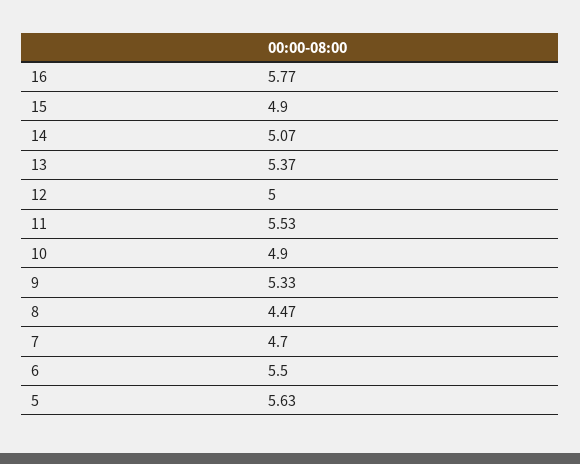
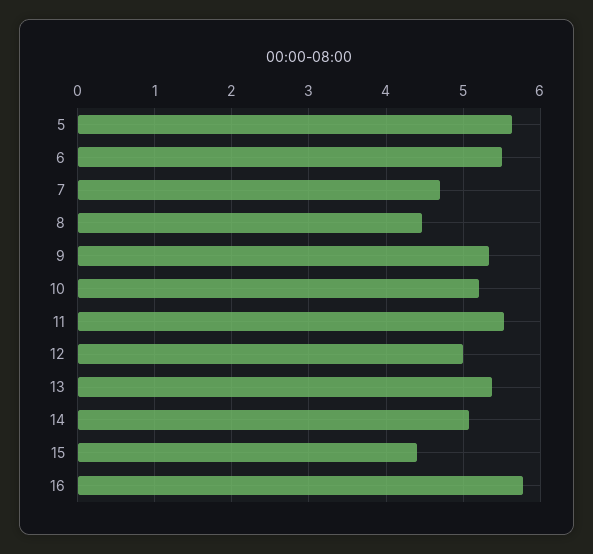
15: 4.9 -> 4.4
10: 4.9 -> 5.2

